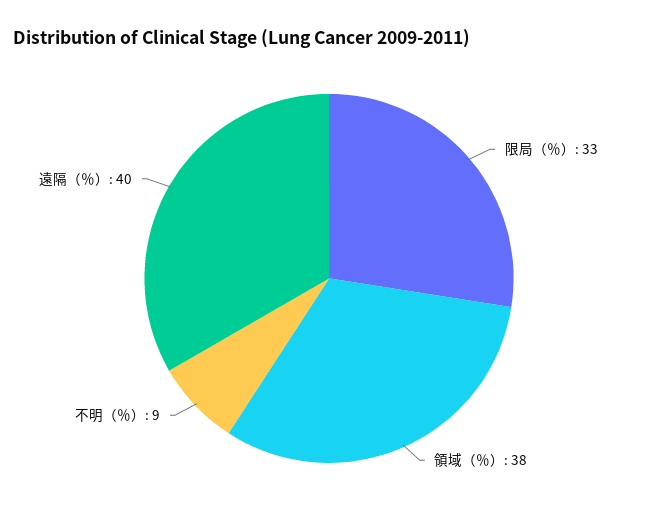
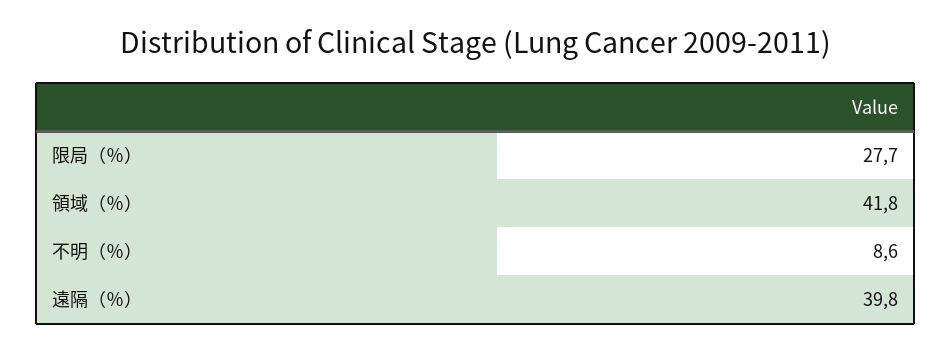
限局（％）: 33 -> 27.7
領域（％）: 38 -> 41.8

